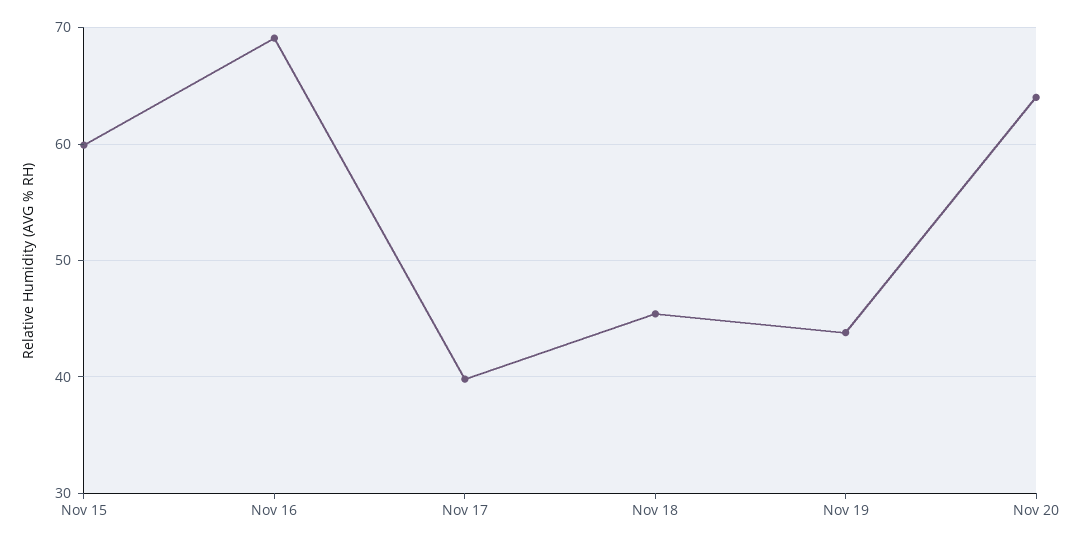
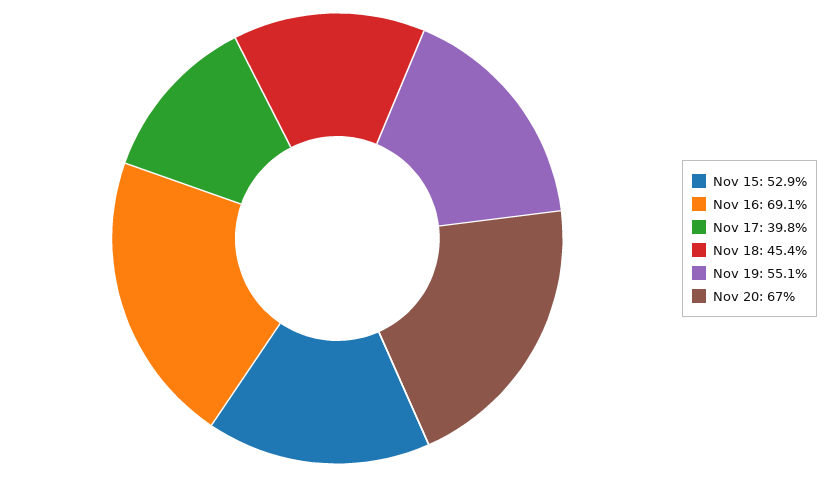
Nov 15: 60 -> 52.9
Nov 19: 44 -> 55.1
Nov 20: 64 -> 67

